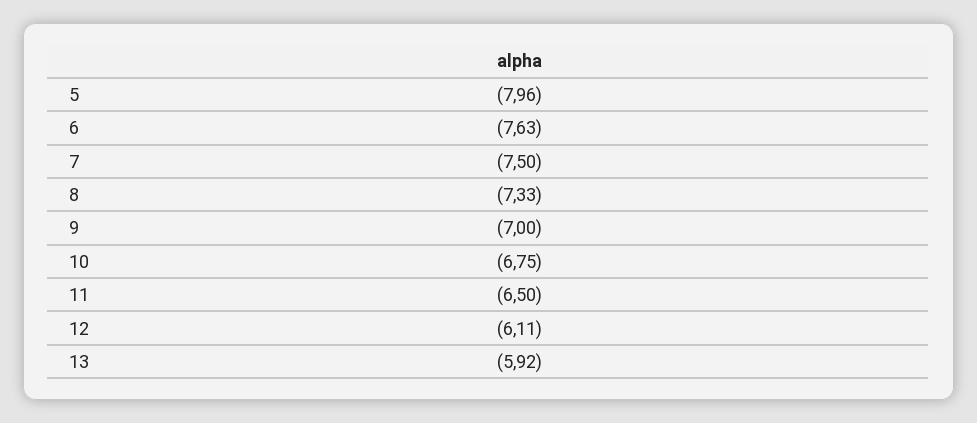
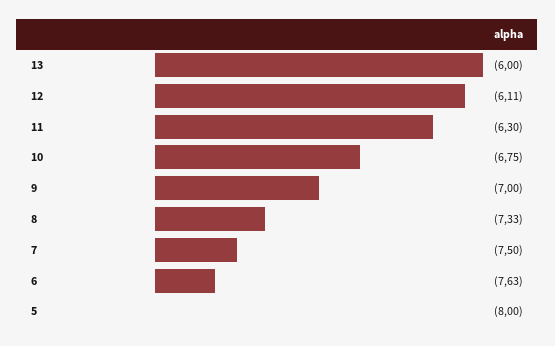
5: -7.96 -> -8
11: -6.5 -> -6.3
13: -5.92 -> -6

